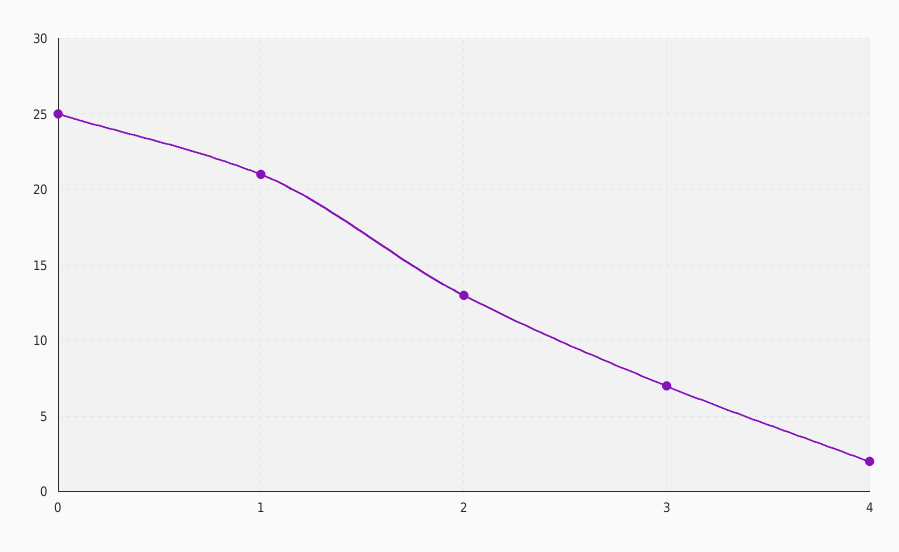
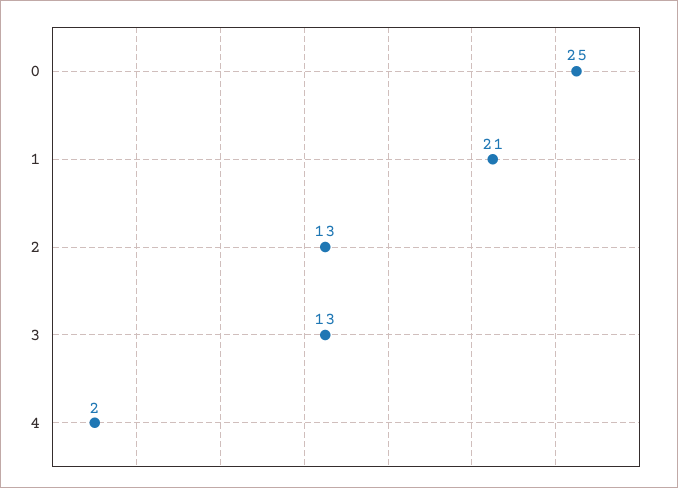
3: 7 -> 13

